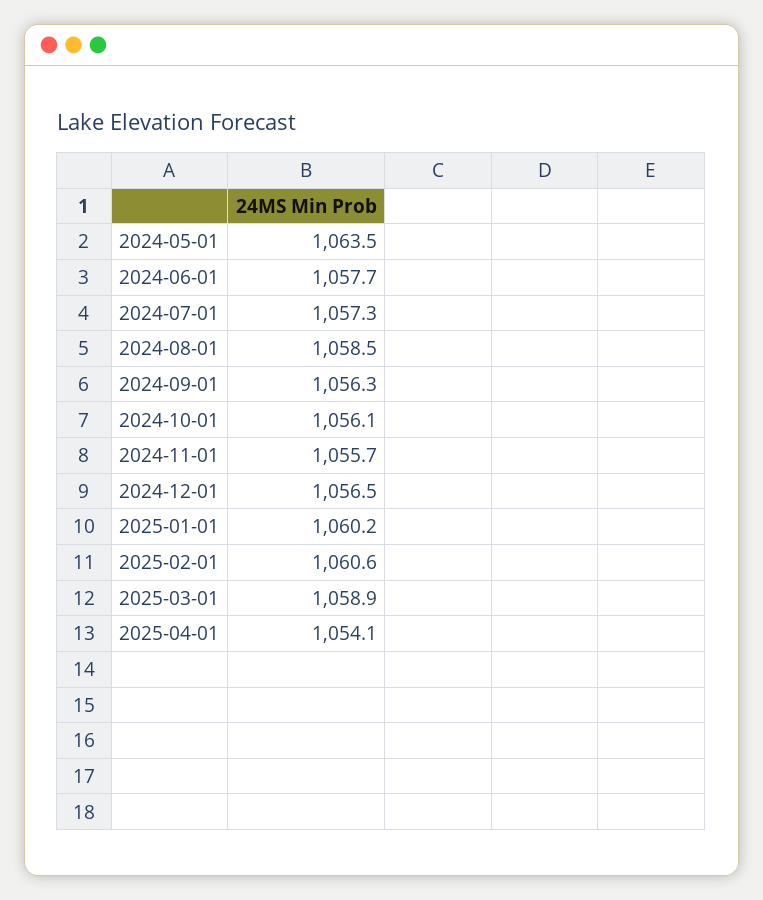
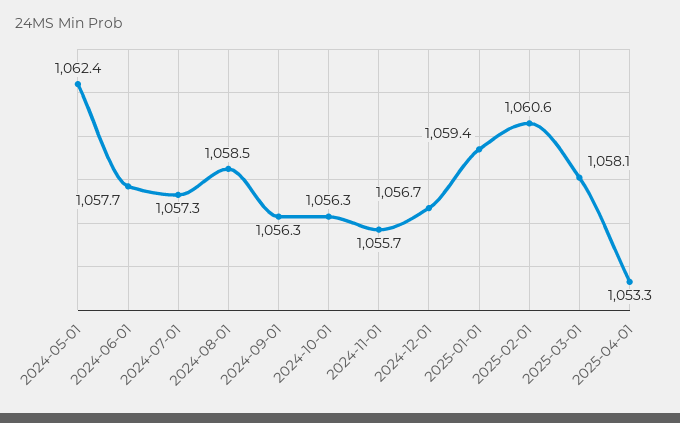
2024-05-01: 1063.5 -> 1062.4
2024-10-01: 1056.1 -> 1056.3
2024-12-01: 1056.5 -> 1056.7
2025-01-01: 1060.2 -> 1059.4
2025-03-01: 1058.9 -> 1058.1
2025-04-01: 1054.1 -> 1053.3

